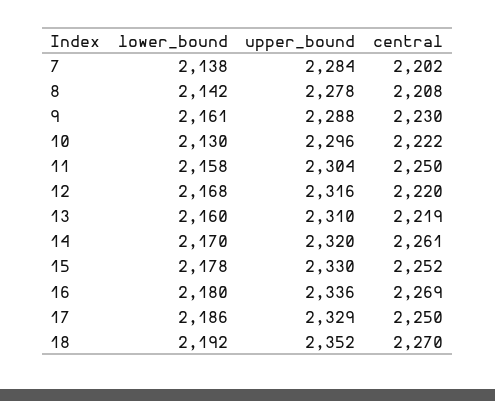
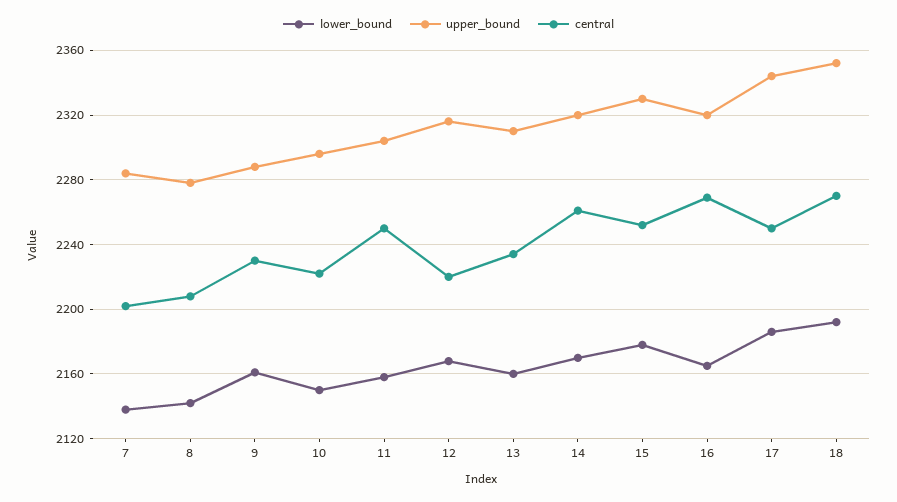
lower_bound, 10: 2130 -> 2150
central, 13: 2219 -> 2235
lower_bound, 16: 2180 -> 2165
upper_bound, 16: 2336 -> 2320
upper_bound, 17: 2329 -> 2345

